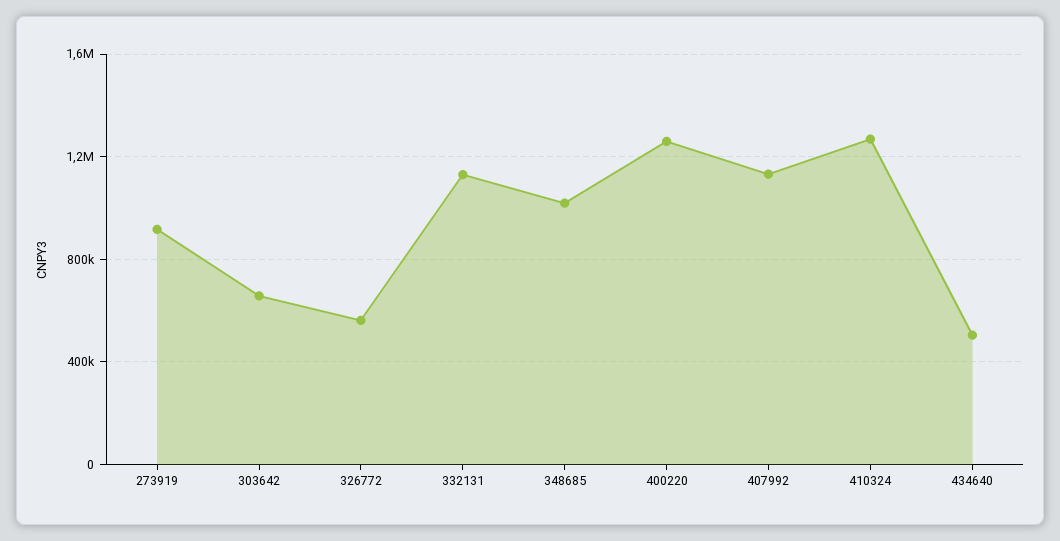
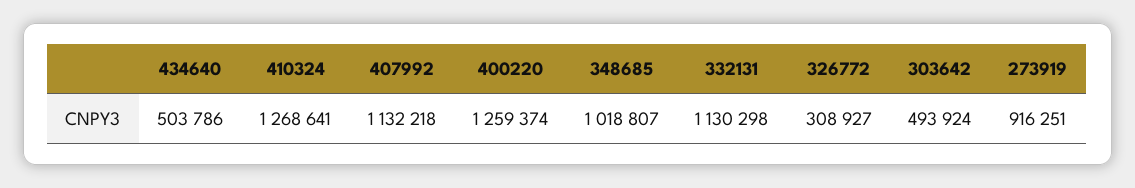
303642: 650000 -> 493924
326772: 550000 -> 308927

